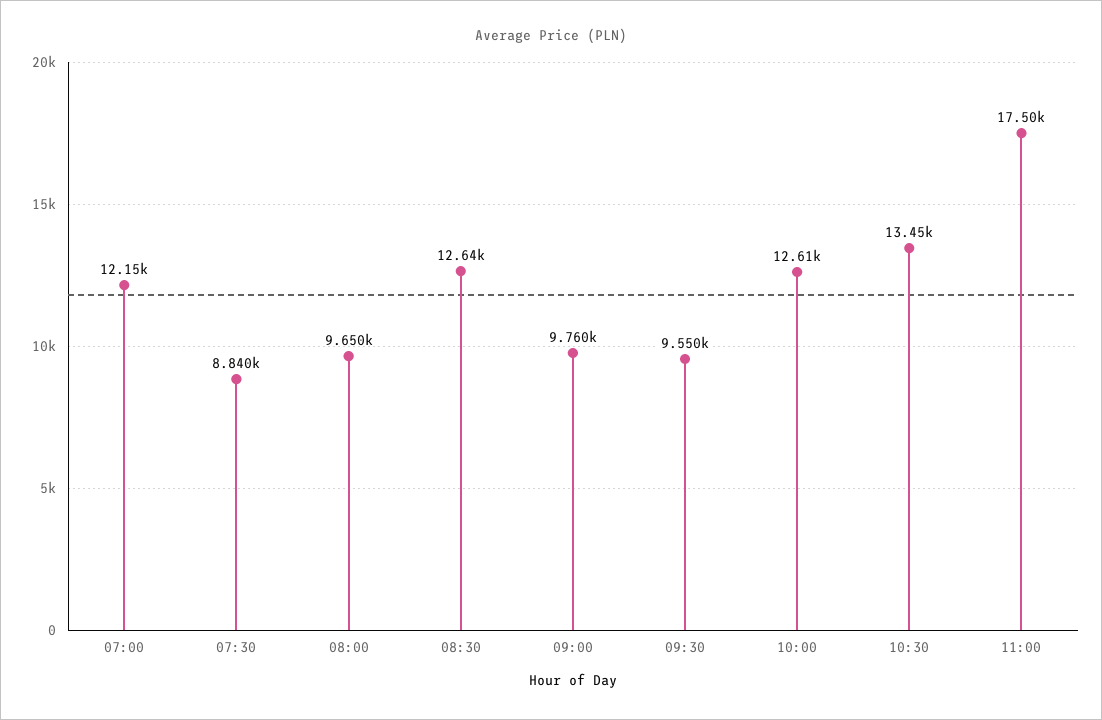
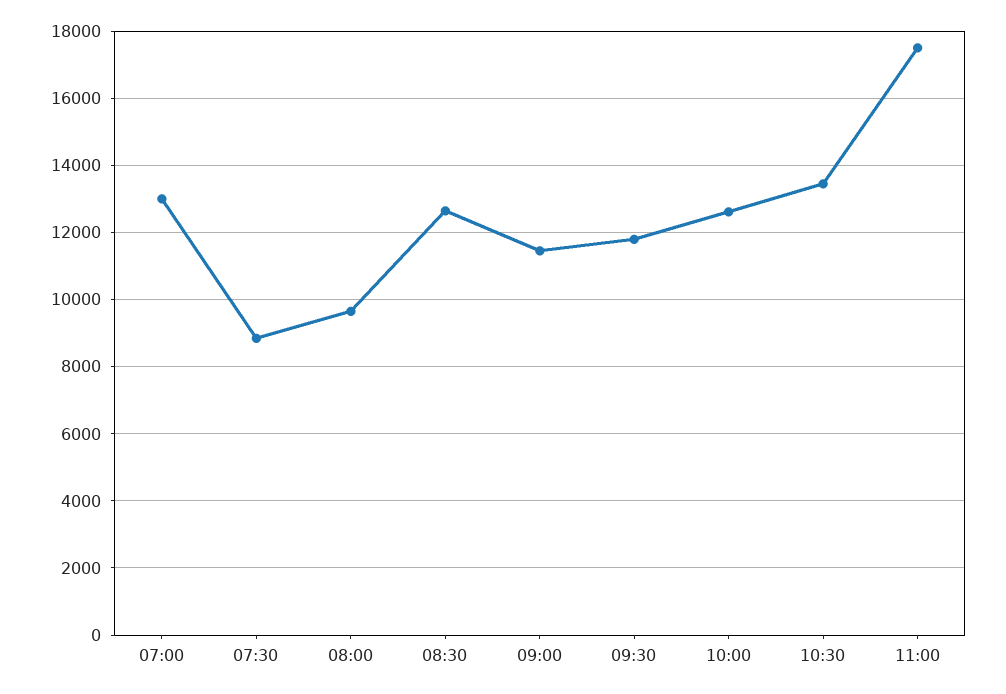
07:00: 12150 -> 13000
09:00: 9760 -> 11400
09:30: 9550 -> 11800

